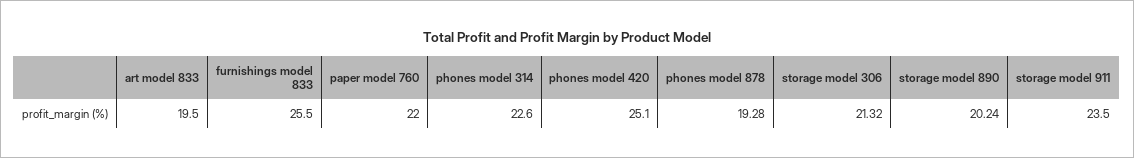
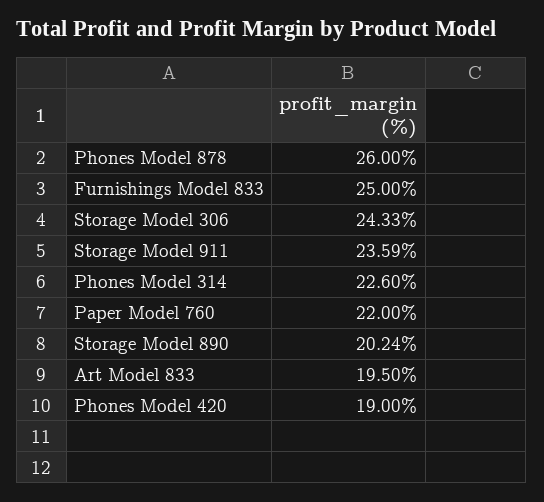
furnishings model 833: 25.5 -> 25
phones model 420: 25.1 -> 19
phones model 878: 19.28 -> 26
storage model 306: 21.32 -> 24.33
storage model 911: 23.5 -> 23.59

